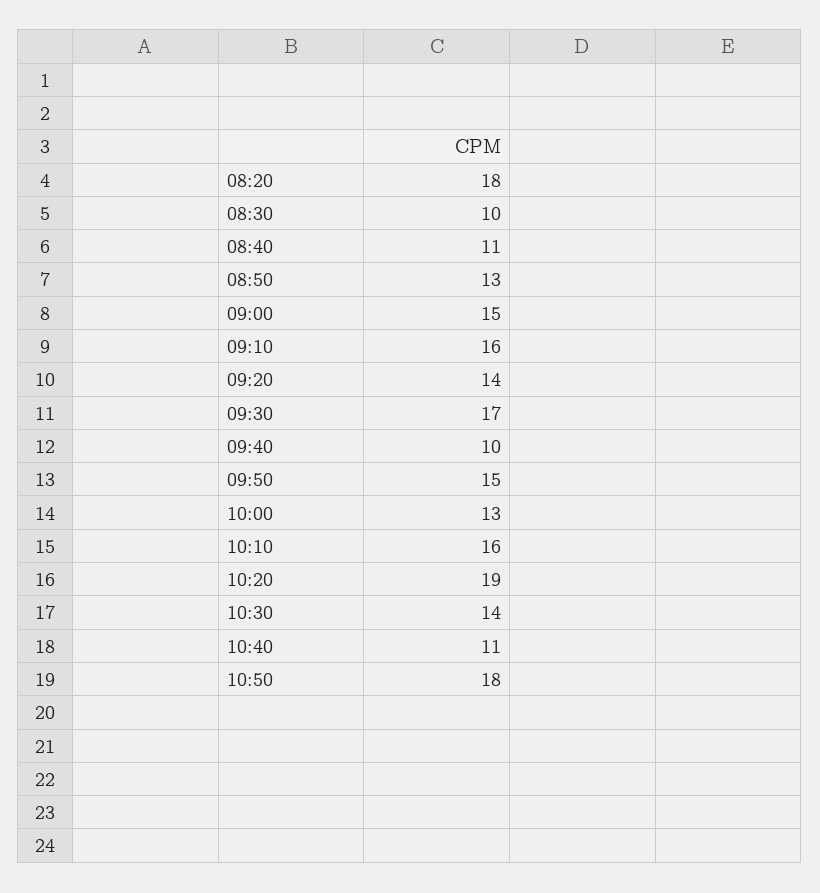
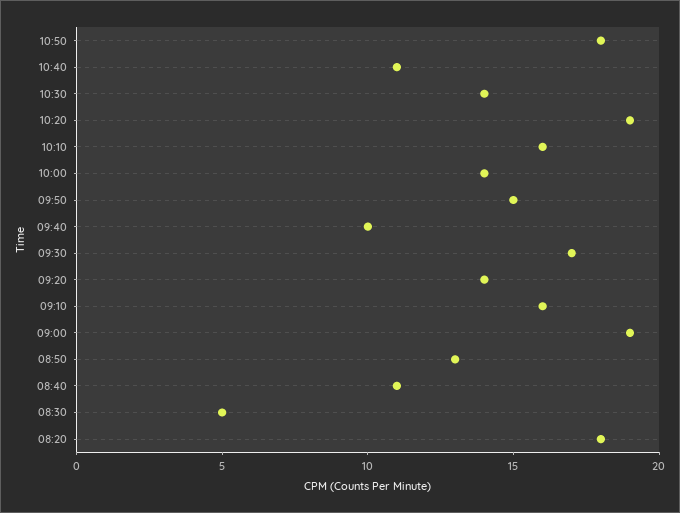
08:30: 10 -> 5
09:00: 15 -> 19
10:00: 13 -> 14

